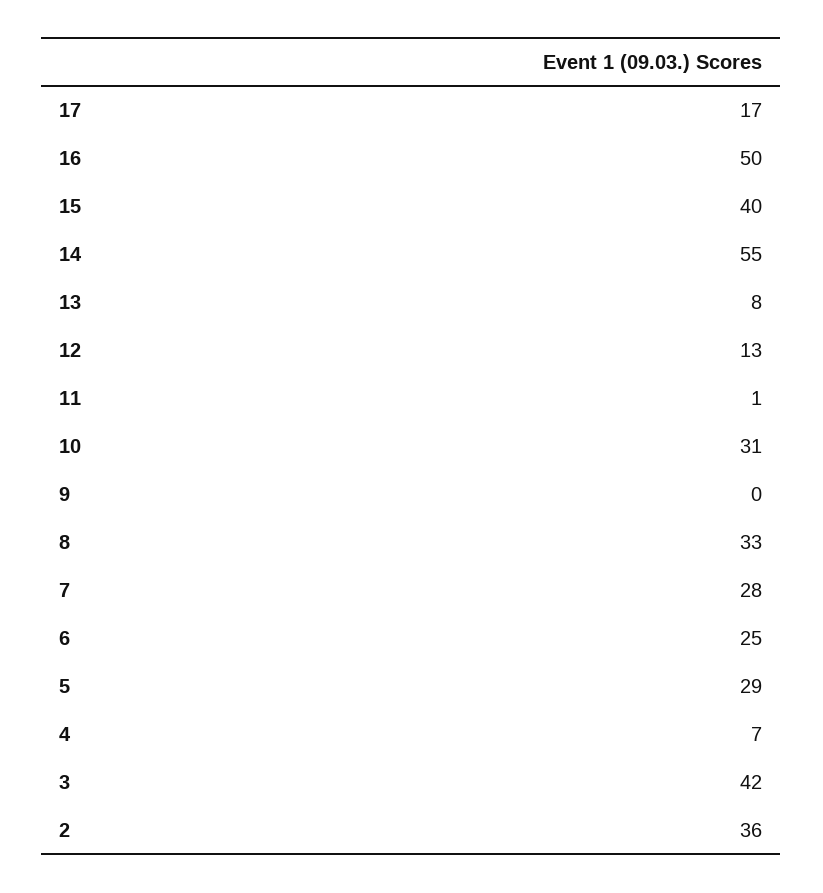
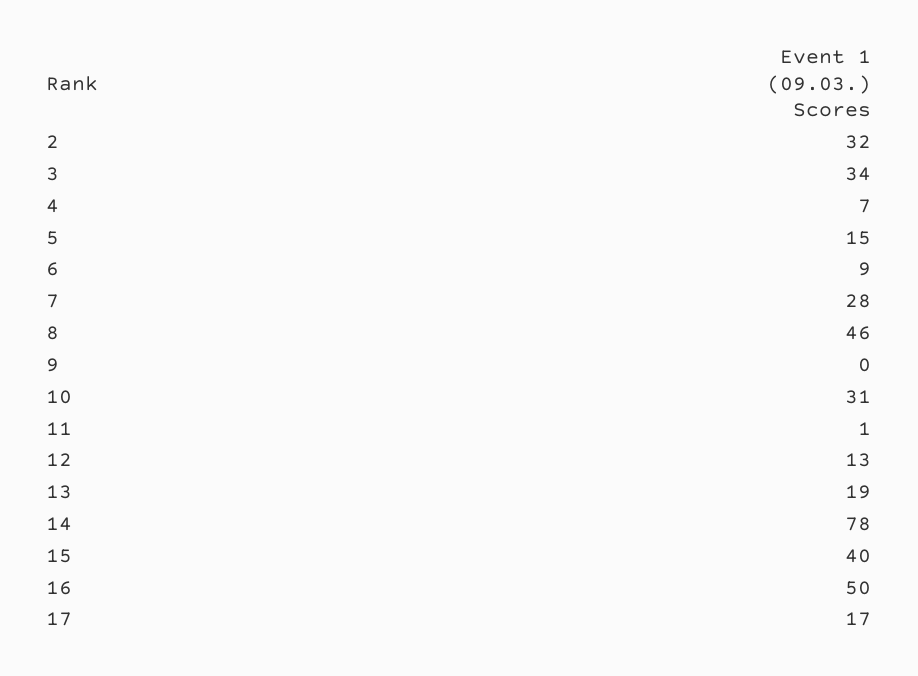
14: 55 -> 78
13: 8 -> 19
8: 33 -> 46
6: 25 -> 9
5: 29 -> 15
3: 42 -> 34
2: 36 -> 32

